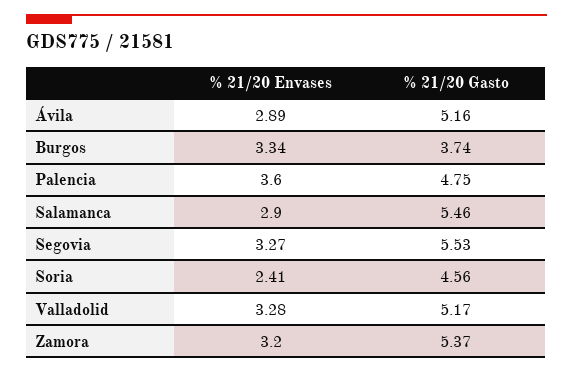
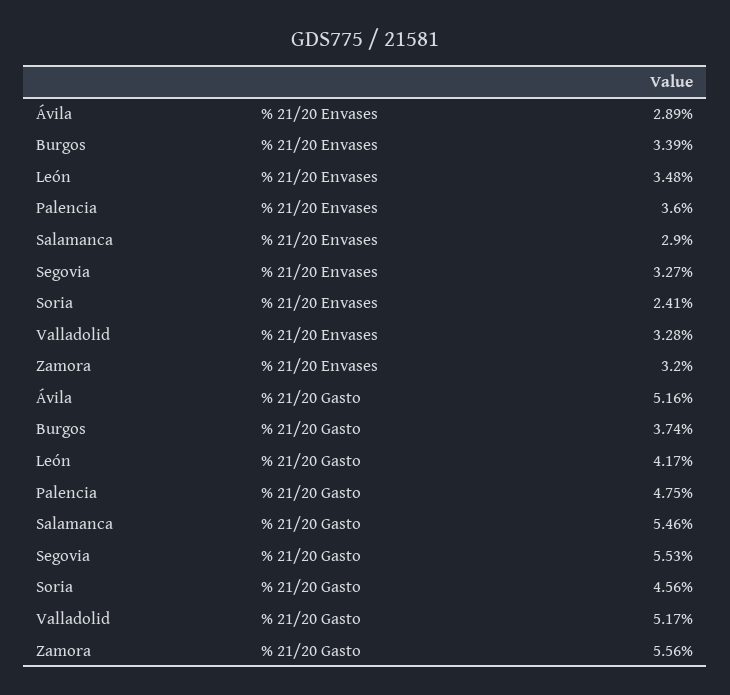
% 21/20 Envases, Burgos: 3.34 -> 3.39
% 21/20 Gasto, Zamora: 5.37 -> 5.56
% 21/20 Envases, León: none -> 3.48
% 21/20 Gasto, León: none -> 4.17

